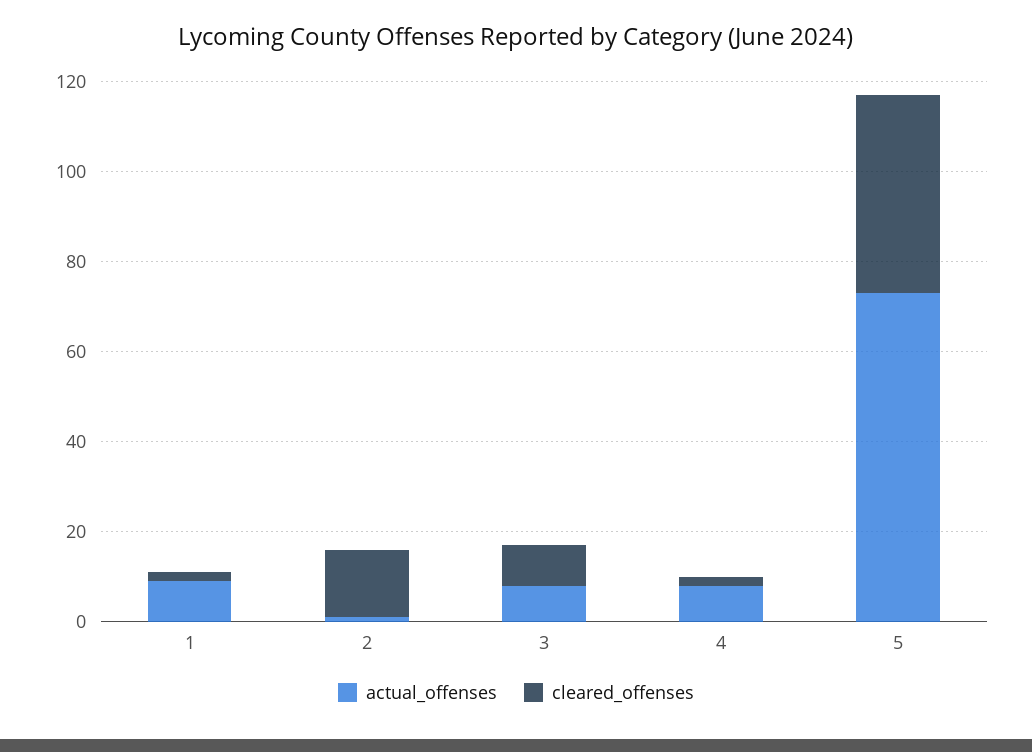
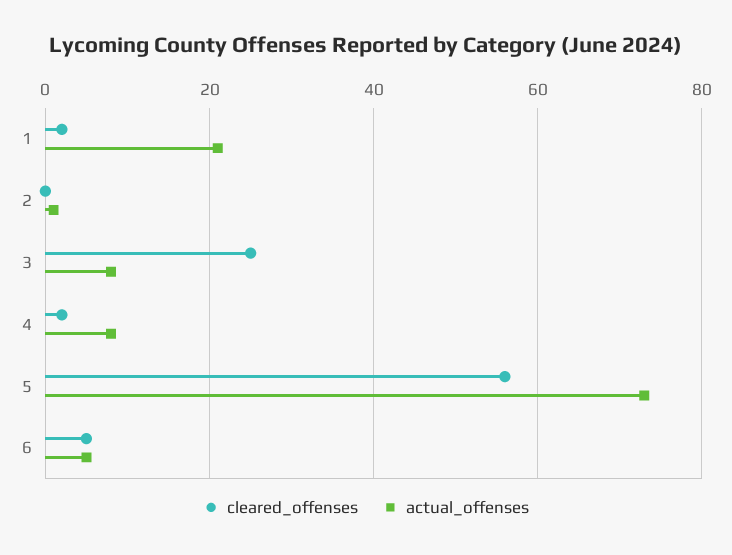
actual_offenses, 1: 10 -> 20
cleared_offenses, 2: 15 -> 0
cleared_offenses, 3: 10 -> 25
cleared_offenses, 5: 45 -> 55
cleared_offenses, 6: none -> 5
actual_offenses, 6: none -> 5

